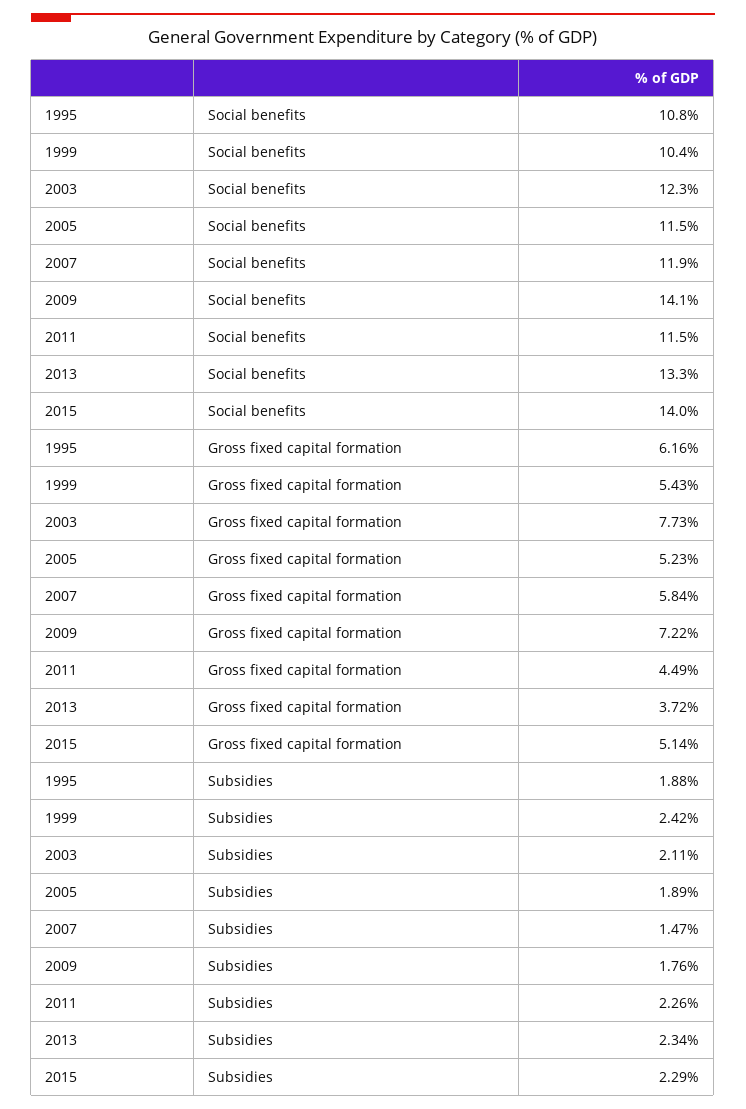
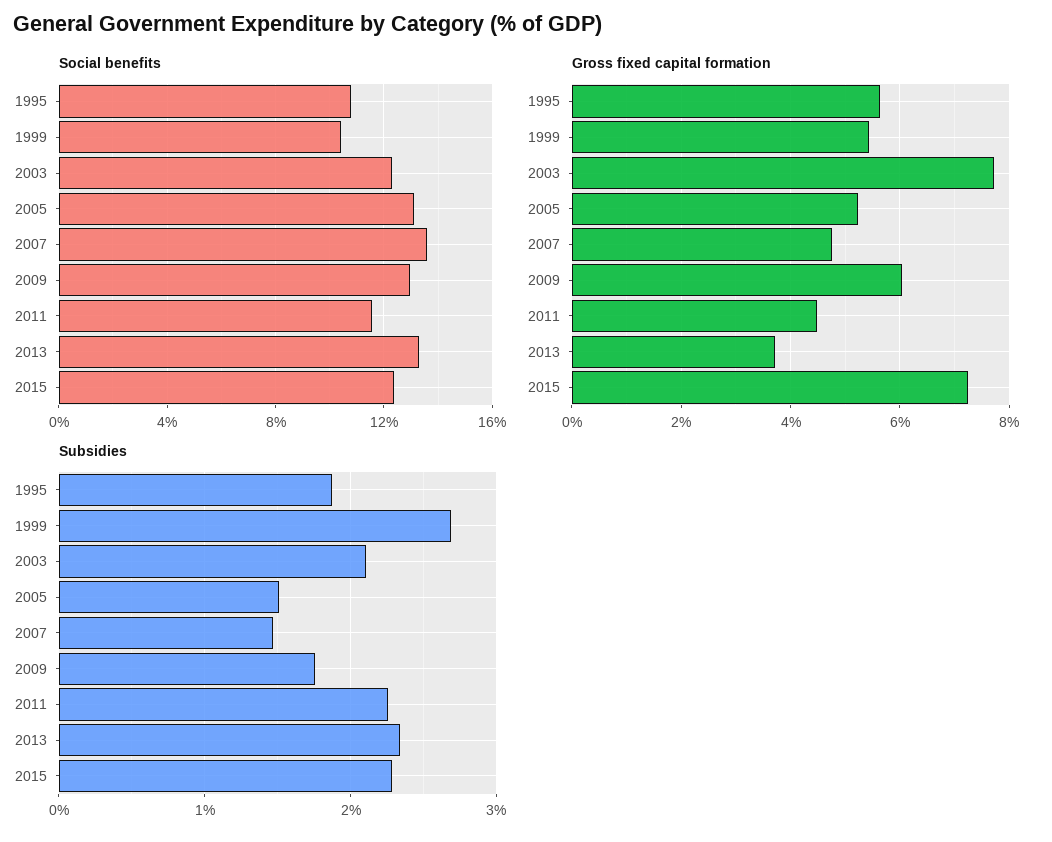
Social benefits, 2005: 11.5 -> 13
Social benefits, 2007: 11.9 -> 13.5
Social benefits, 2009: 14.1 -> 13
Social benefits, 2015: 14 -> 12.5
Gross fixed capital formation, 1995: 6.16 -> 5.6
Gross fixed capital formation, 2007: 5.84 -> 4.8
Gross fixed capital formation, 2009: 7.22 -> 6
Gross fixed capital formation, 2015: 5.14 -> 7.2
Subsidies, 1999: 2.42 -> 2.7
Subsidies, 2005: 1.89 -> 1.5

